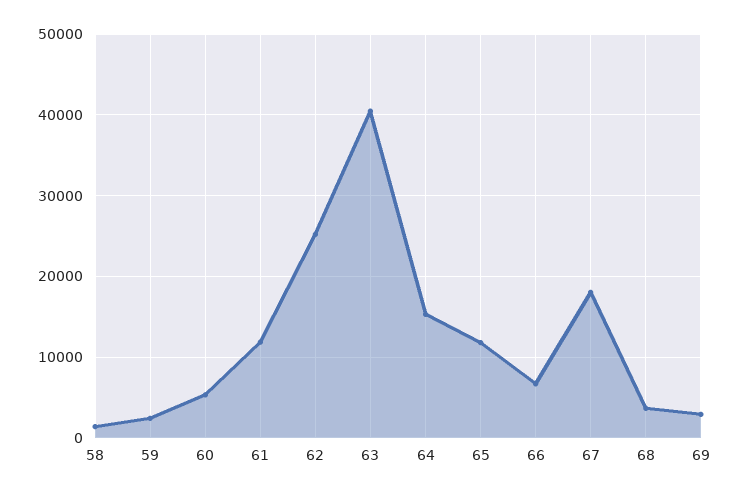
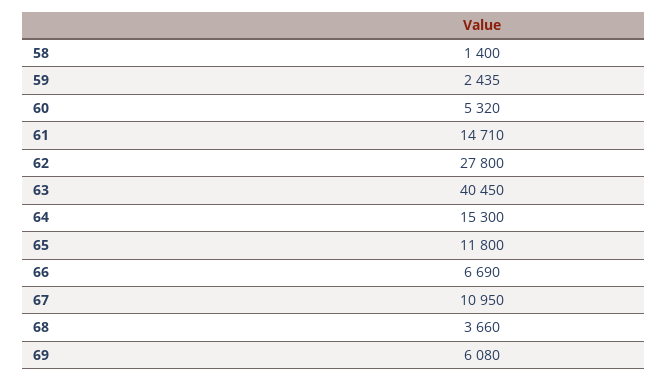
61: 12000 -> 14710
62: 25000 -> 27800
67: 18000 -> 10950
69: 3000 -> 6080

